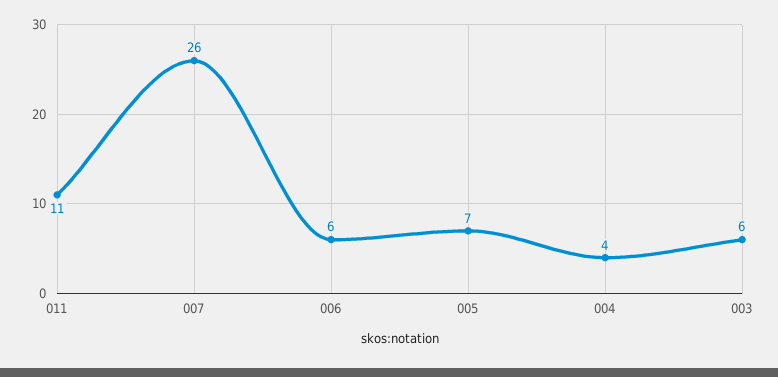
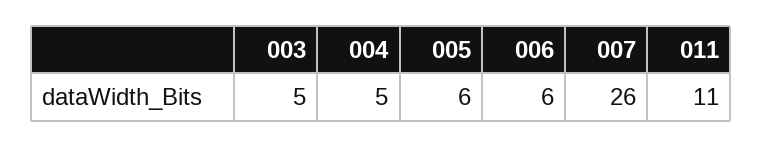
005: 7 -> 6
004: 4 -> 5
003: 6 -> 5

